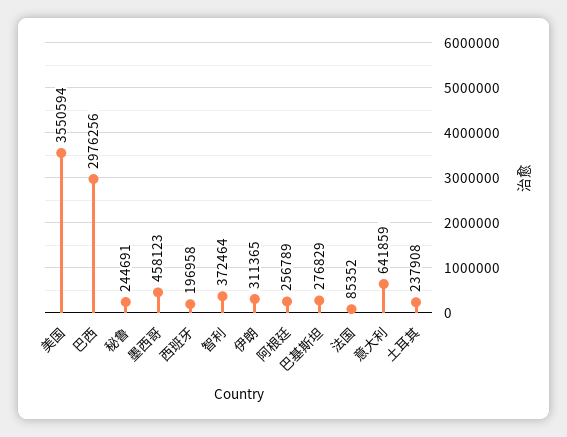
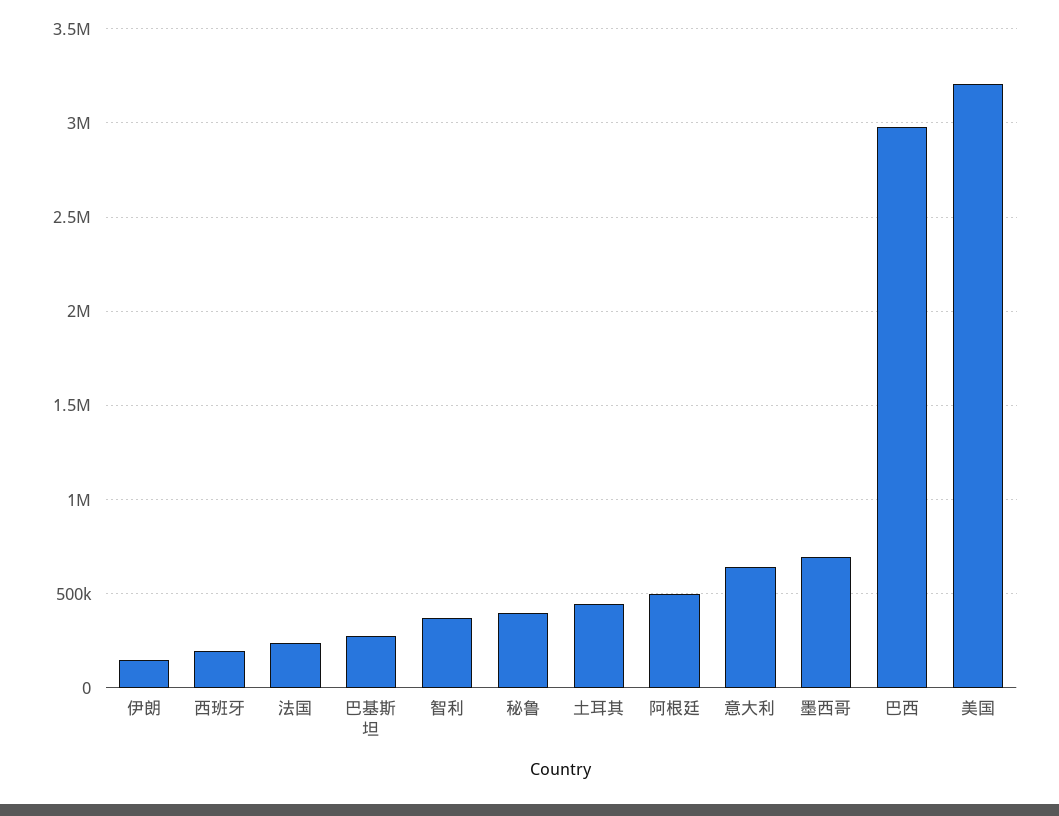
美国: 3550594 -> 3200000
秘鲁: 244691 -> 400000
墨西哥: 458123 -> 700000
伊朗: 311365 -> 150000
阿根廷: 256789 -> 500000
法国: 85352 -> 250000
土耳其: 237908 -> 450000

